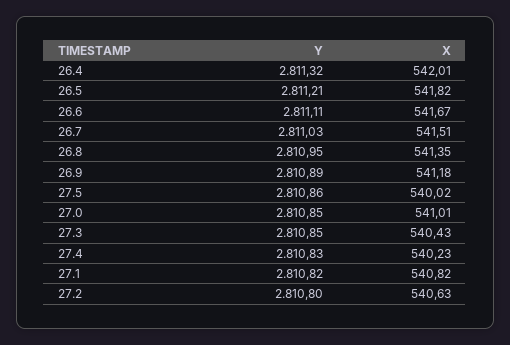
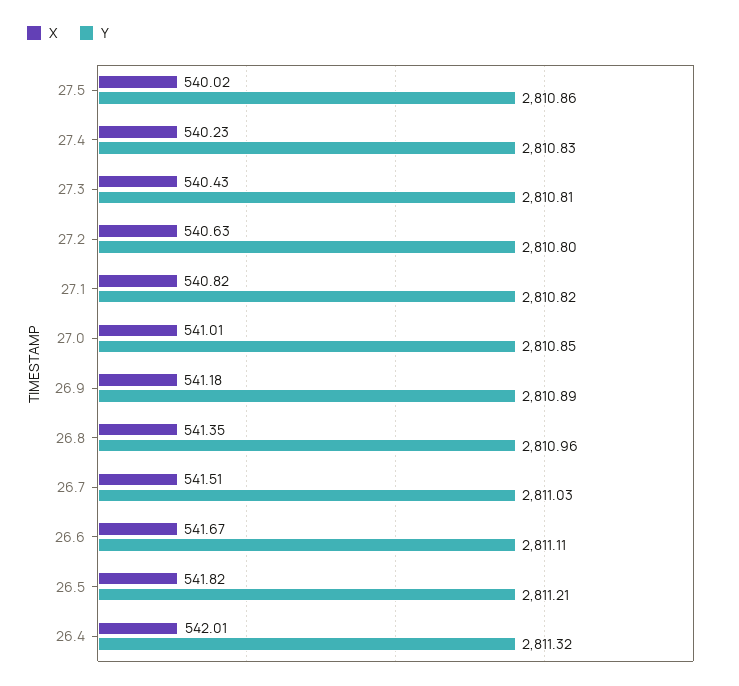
Y, 26.8: 2810.95 -> 2810.96
Y, 27.3: 2810.85 -> 2810.81

